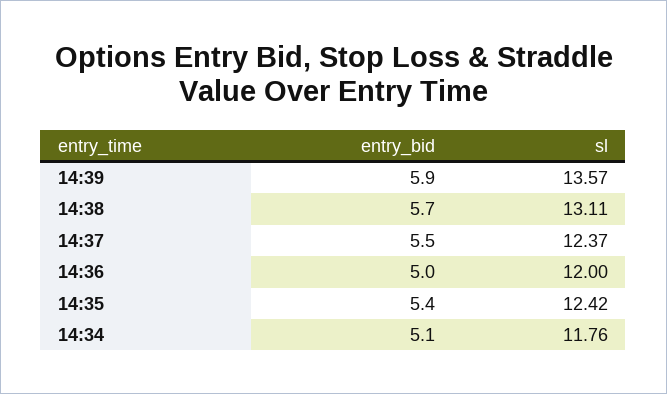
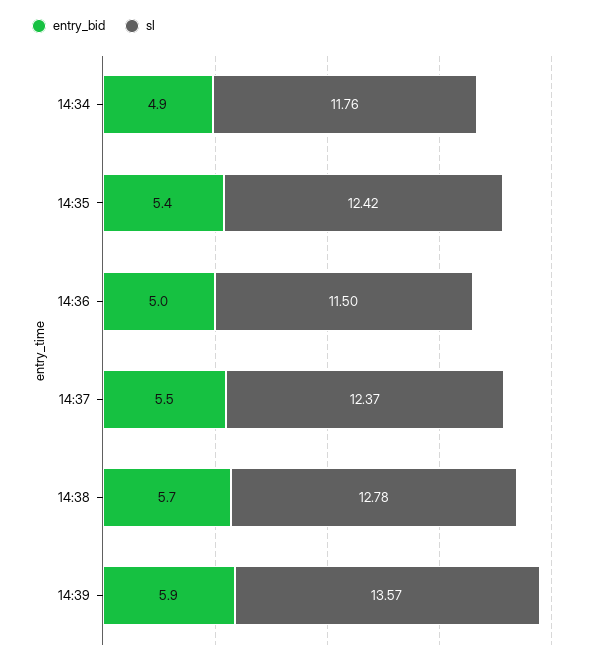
sl, 14:38: 13.11 -> 12.78
sl, 14:36: 12 -> 11.5
entry_bid, 14:34: 5.1 -> 4.9

